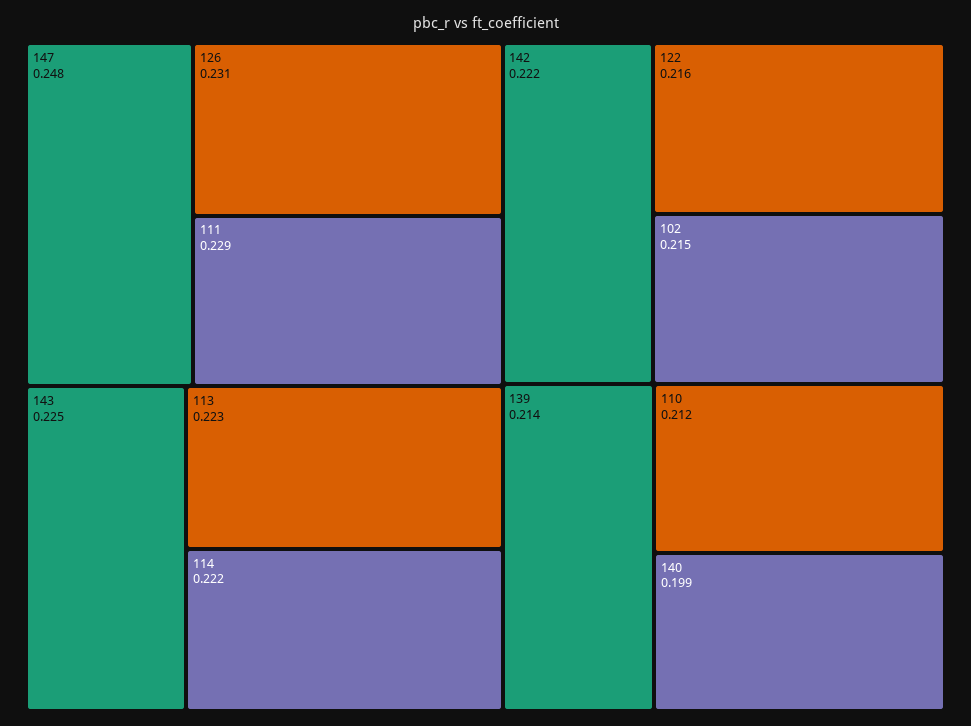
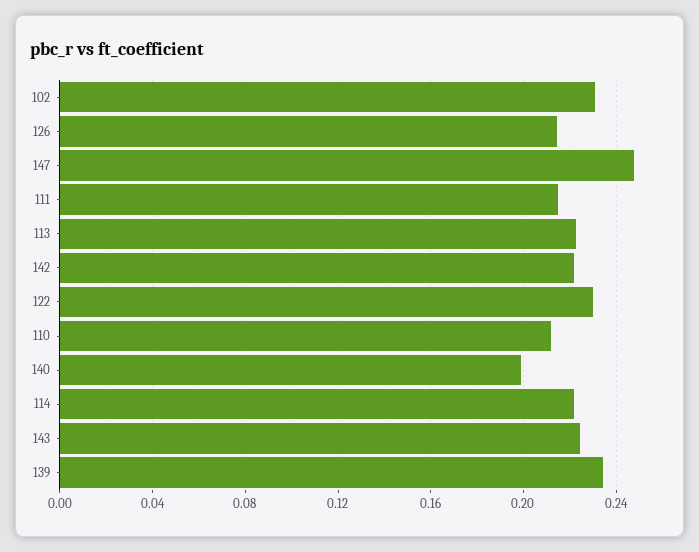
126: 0.231 -> 0.215
111: 0.229 -> 0.215
122: 0.216 -> 0.23
102: 0.215 -> 0.23
139: 0.214 -> 0.235

